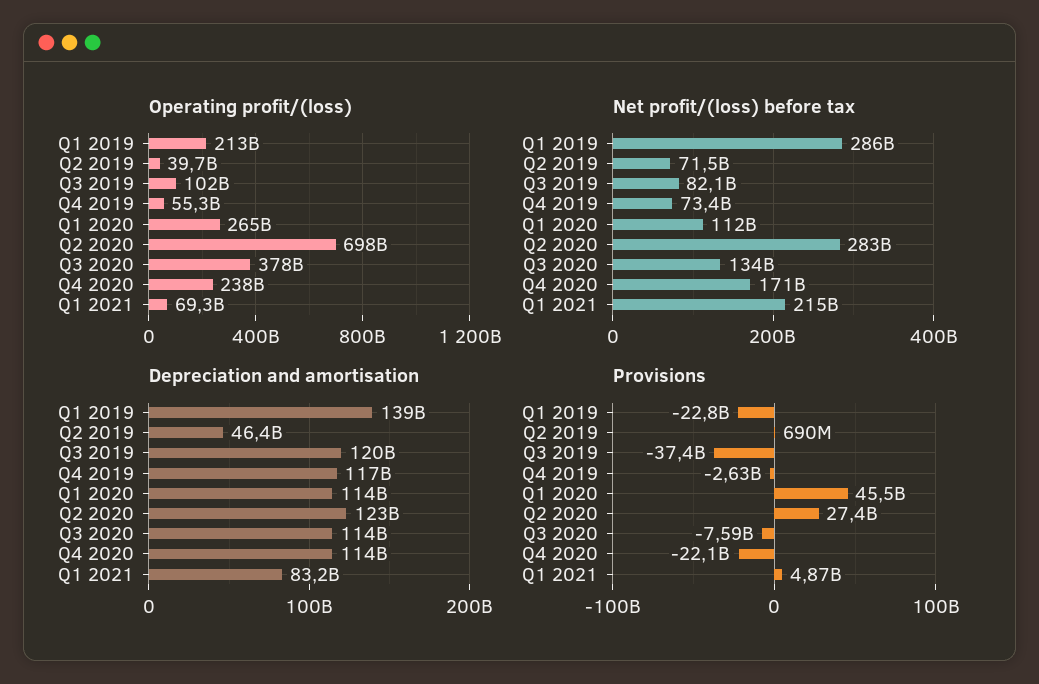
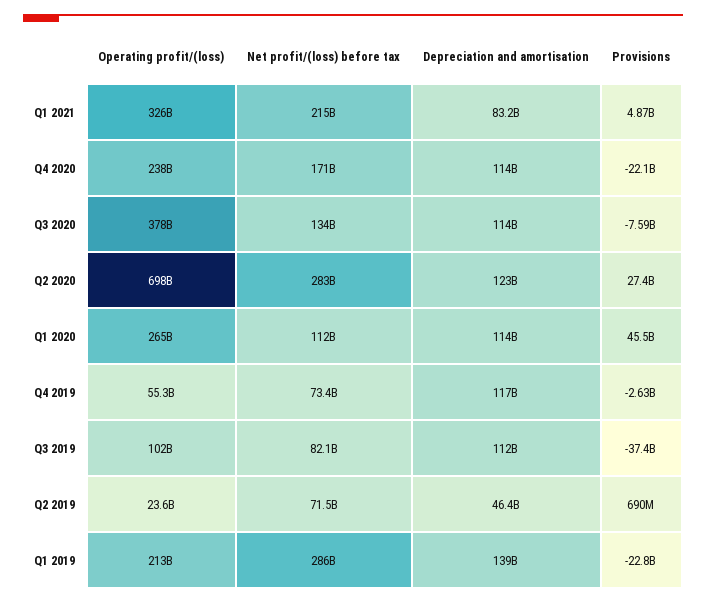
Operating profit/(loss), Q2 2019: 39700000000 -> 23600000000
Operating profit/(loss), Q1 2021: 69300000000 -> 326000000000
Depreciation and amortisation, Q3 2019: 120000000000 -> 112000000000

